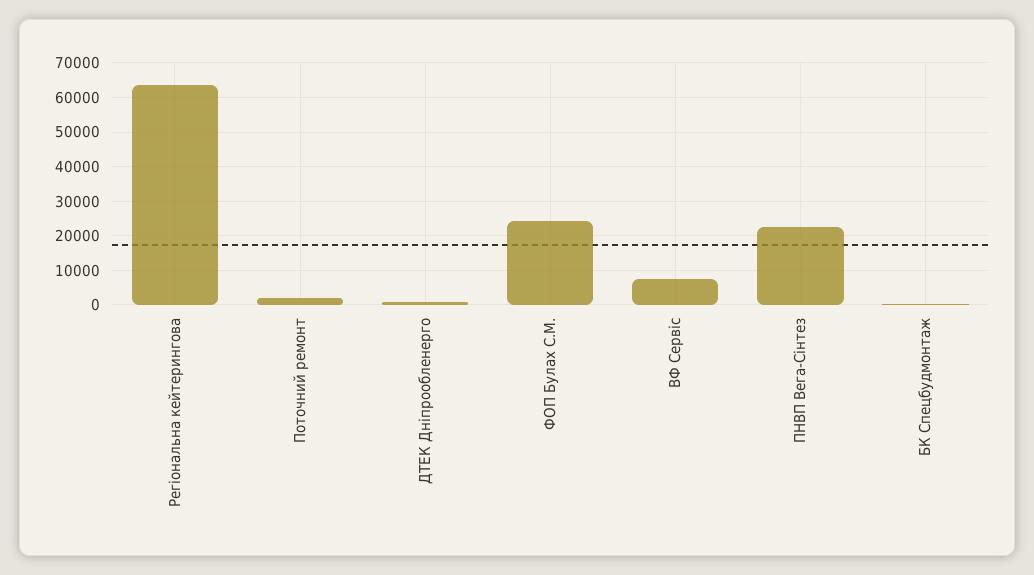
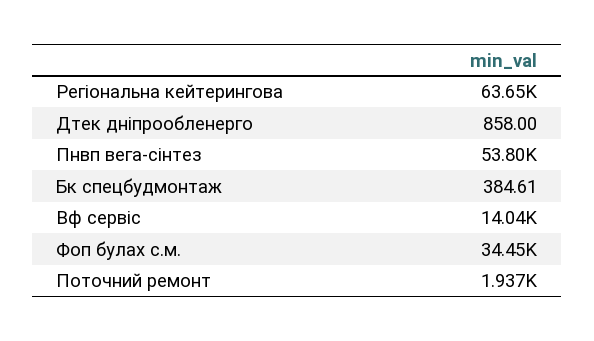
ФОП Булах С.М.: 24000 -> 34450
ВФ Сервіс: 8000 -> 14040
ПНВП Вега-Сінтез: 22000 -> 53800

